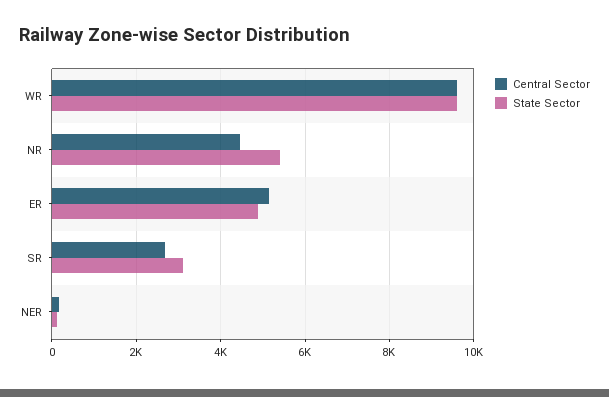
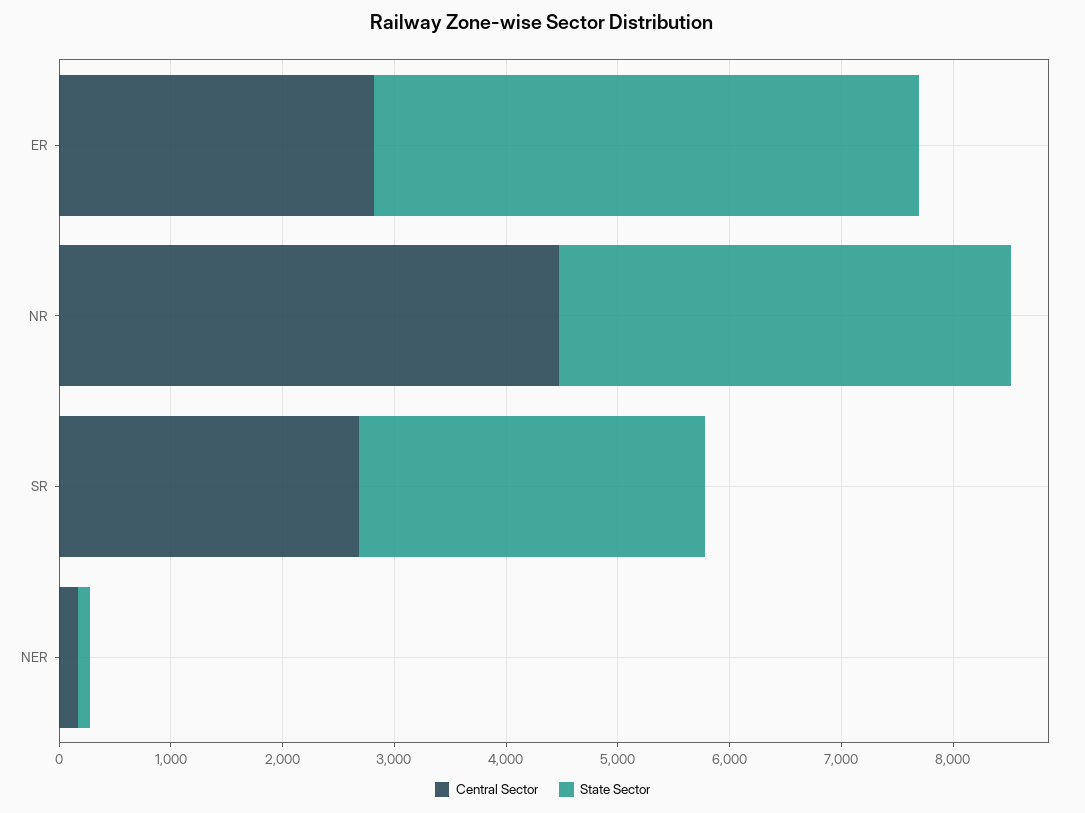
Central Sector, WR: 9600 -> none
State Sector, WR: 9600 -> none
State Sector, NR: 5400 -> 4000
Central Sector, ER: 5200 -> 2800

